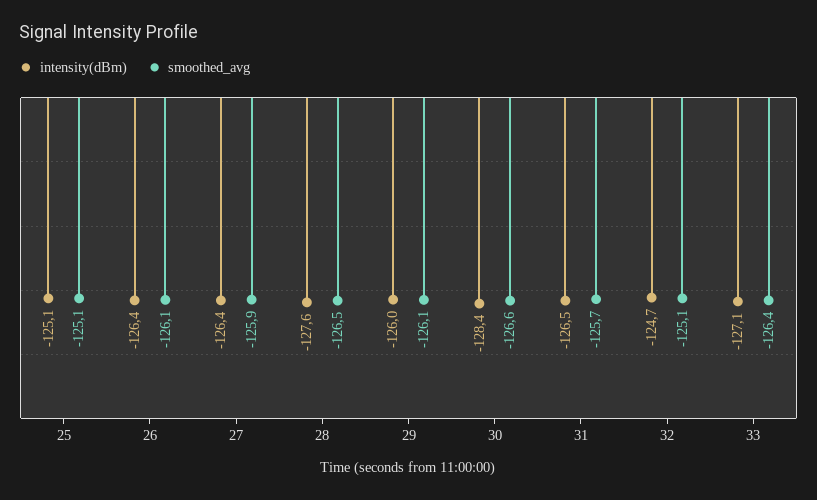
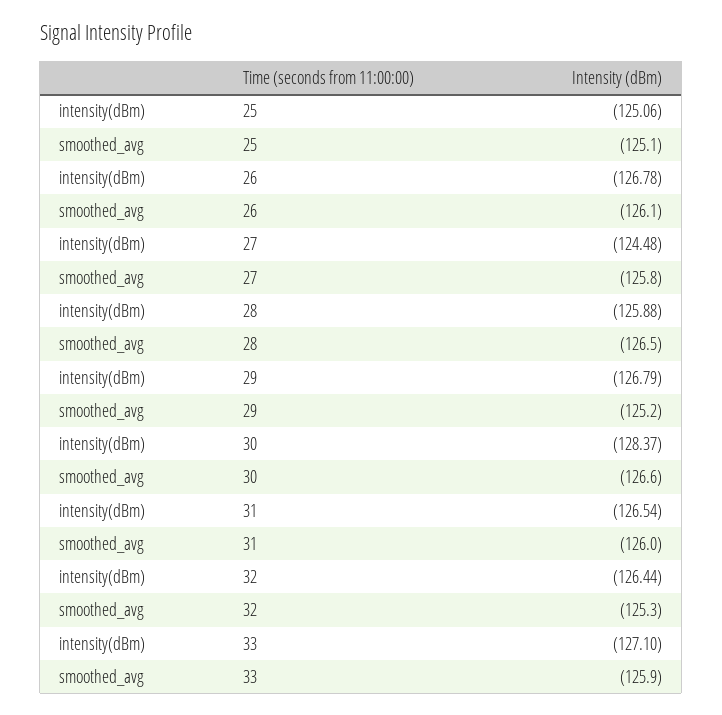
intensity(dBm), 26: -126.4 -> -126.78
intensity(dBm), 27: -126.4 -> -124.48
smoothed_avg, 27: -125.9 -> -125.8
intensity(dBm), 28: -127.6 -> -125.88
intensity(dBm), 29: -126 -> -126.79
smoothed_avg, 29: -126.1 -> -125.2
smoothed_avg, 31: -125.7 -> -126
intensity(dBm), 32: -124.7 -> -126.44
smoothed_avg, 32: -125.1 -> -125.3
smoothed_avg, 33: -126.4 -> -125.9

